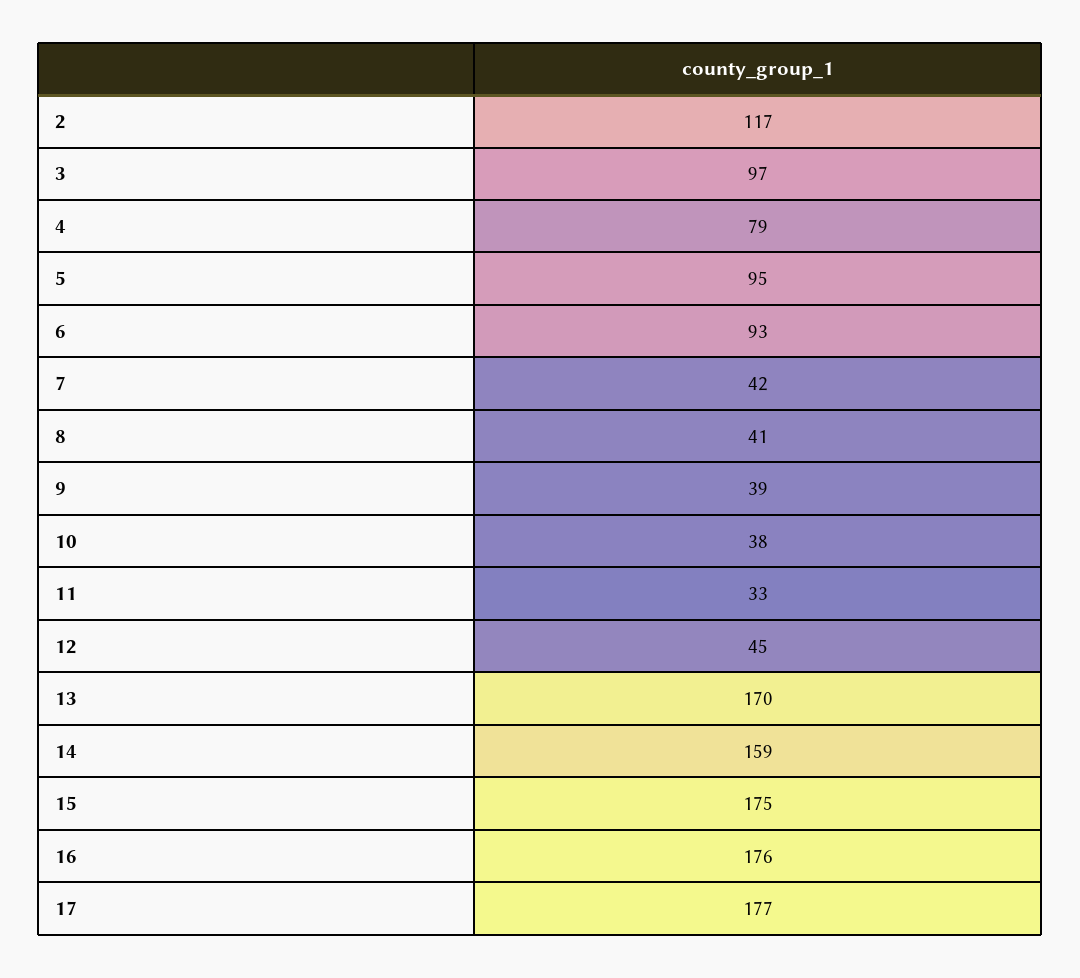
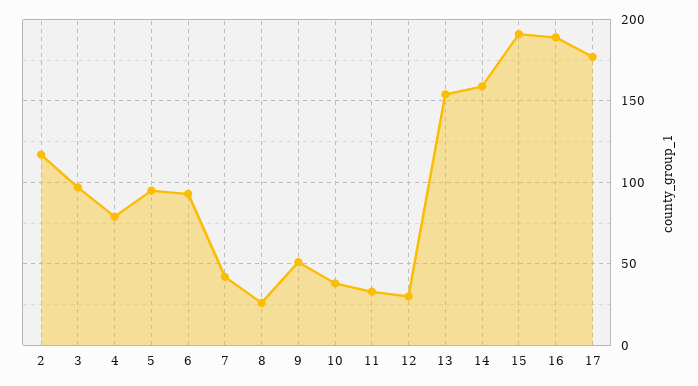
8: 41 -> 25
9: 39 -> 50
12: 45 -> 30
13: 170 -> 155
15: 175 -> 190
16: 176 -> 190

